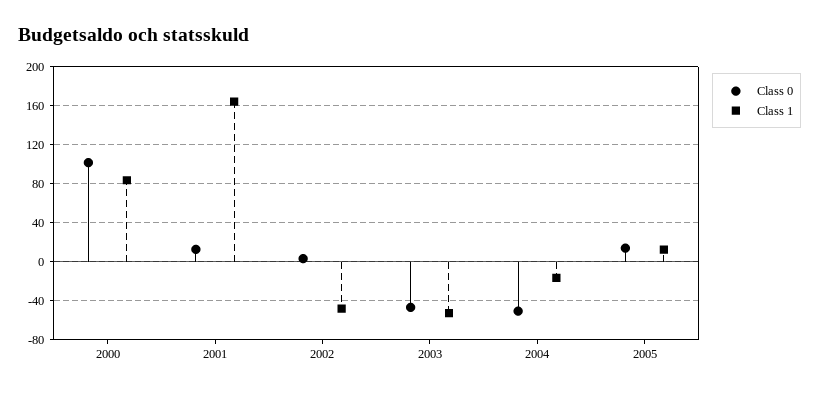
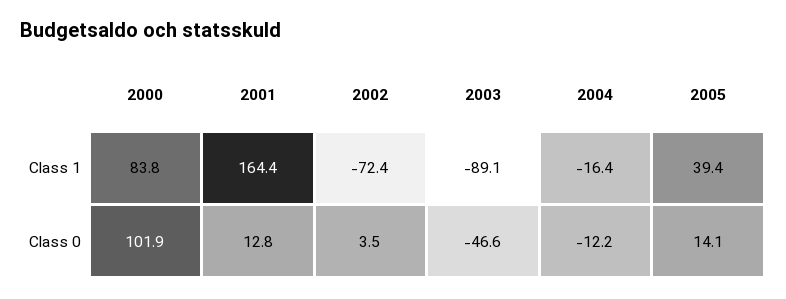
Class 1, 2002: -50 -> -72.4
Class 1, 2003: -50 -> -89.1
Class 0, 2004: -50 -> -12.2
Class 1, 2005: 10 -> 39.4

